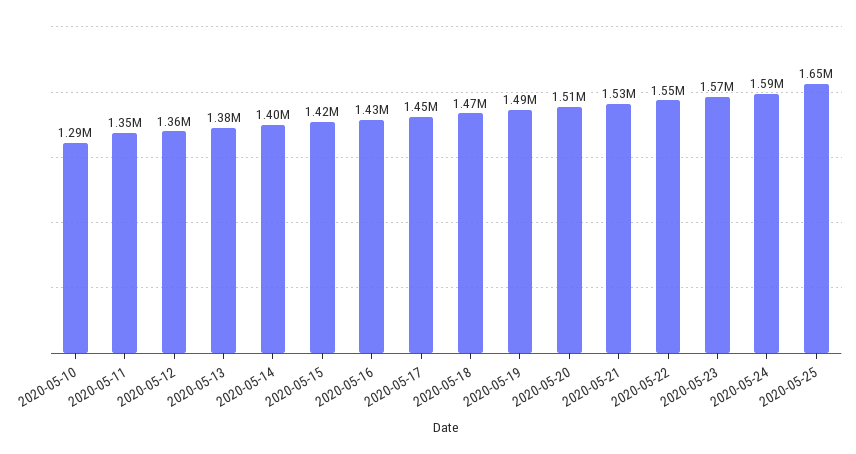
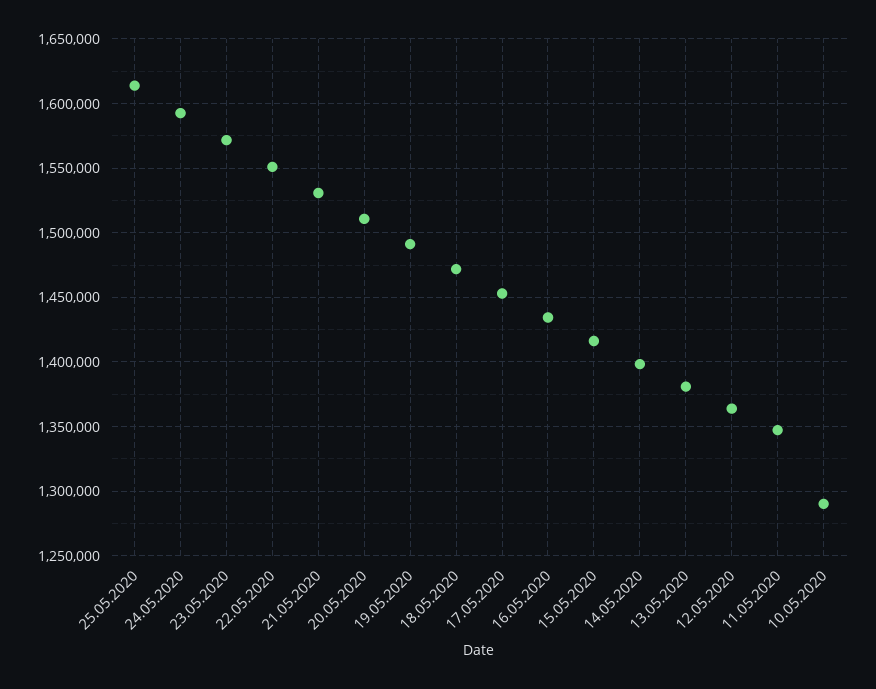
2020-05-25: 1650000 -> 1615000

